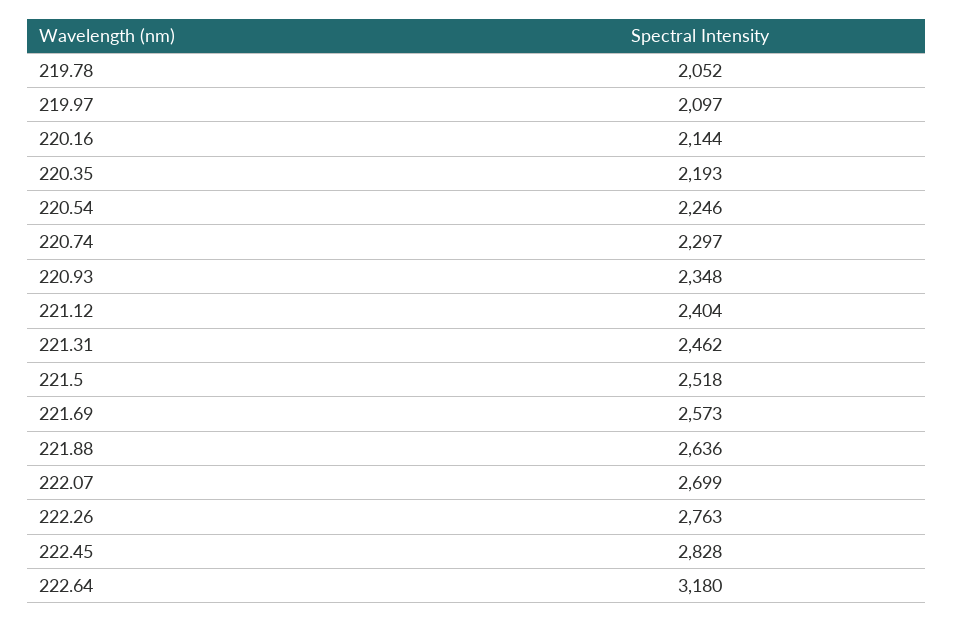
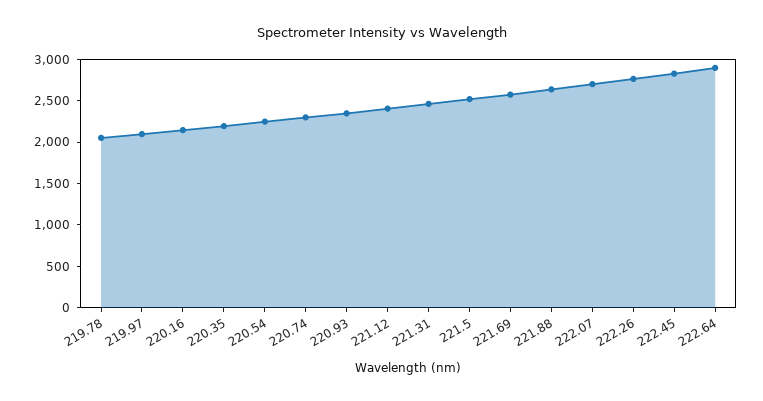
222.64: 3180 -> 2900

